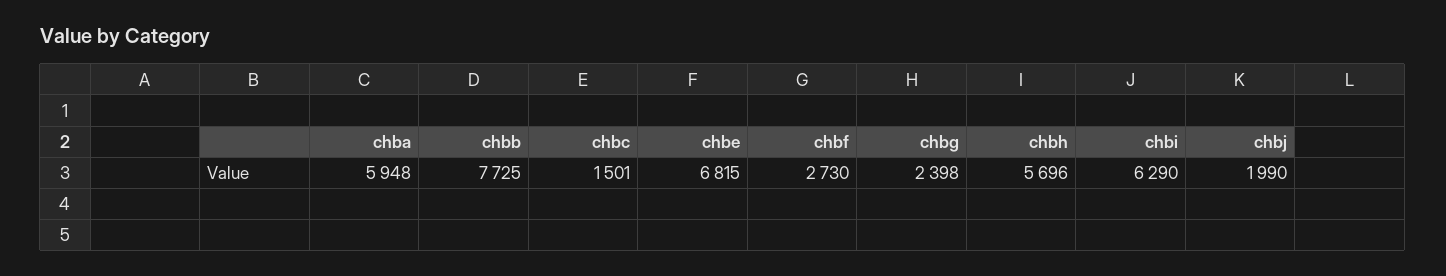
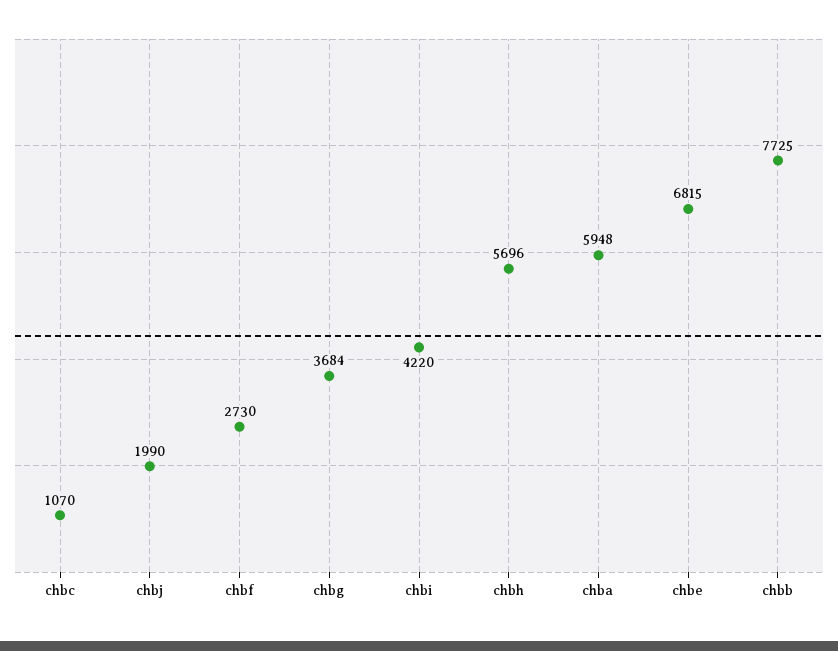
chbc: 1501 -> 1070
chbg: 2398 -> 3684
chbi: 6290 -> 4220

